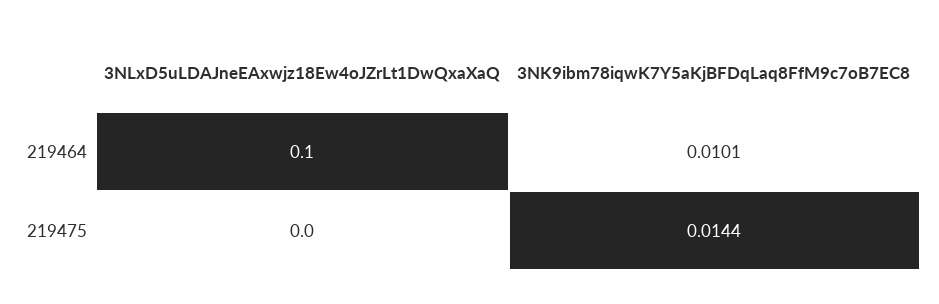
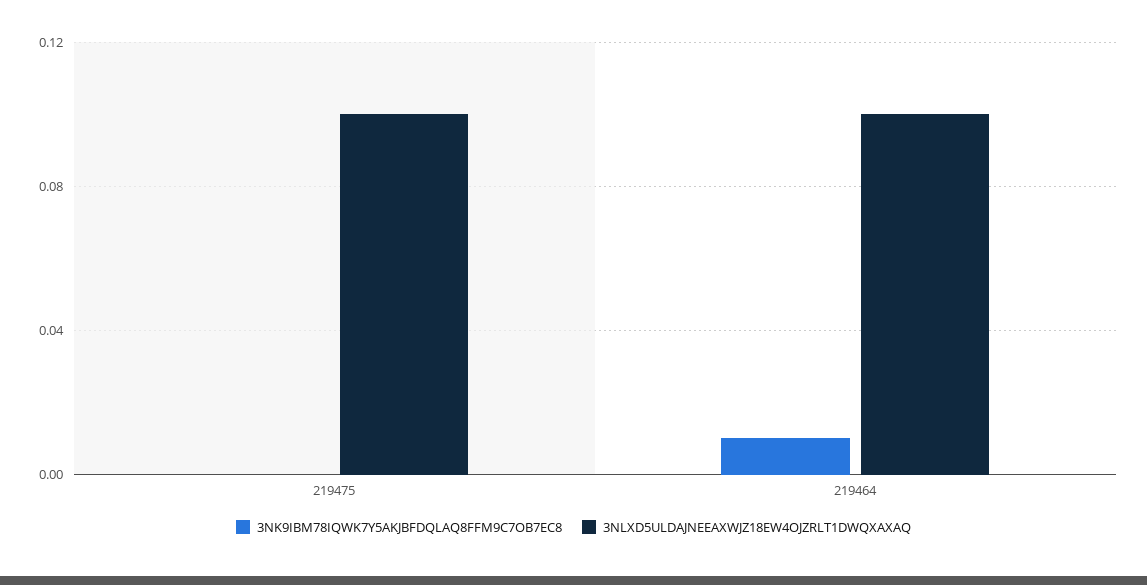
3NLxD5uLDAJneEAxwjz18Ew4oJZrLt1DwQxaXaQ, 219475: 0 -> 0.1
3NK9ibm78iqwK7Y5aKjBFDqLaq8FfM9c7oB7EC8, 219475: 0.0144 -> 0

